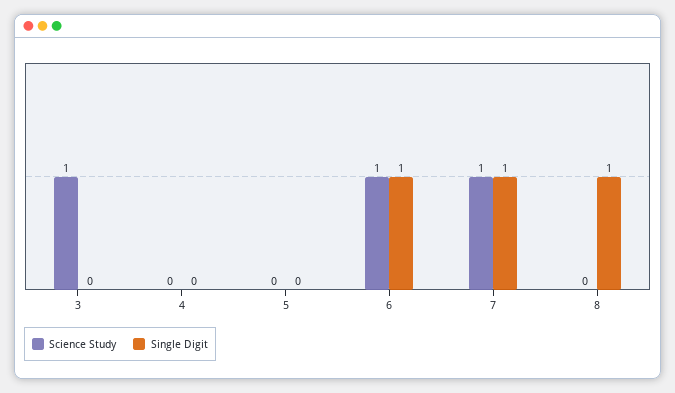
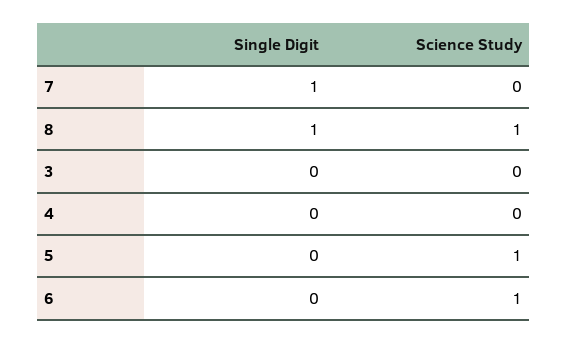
Science Study, 3: 1 -> 0
Science Study, 5: 0 -> 1
Single Digit, 6: 1 -> 0
Science Study, 7: 1 -> 0
Science Study, 8: 0 -> 1

